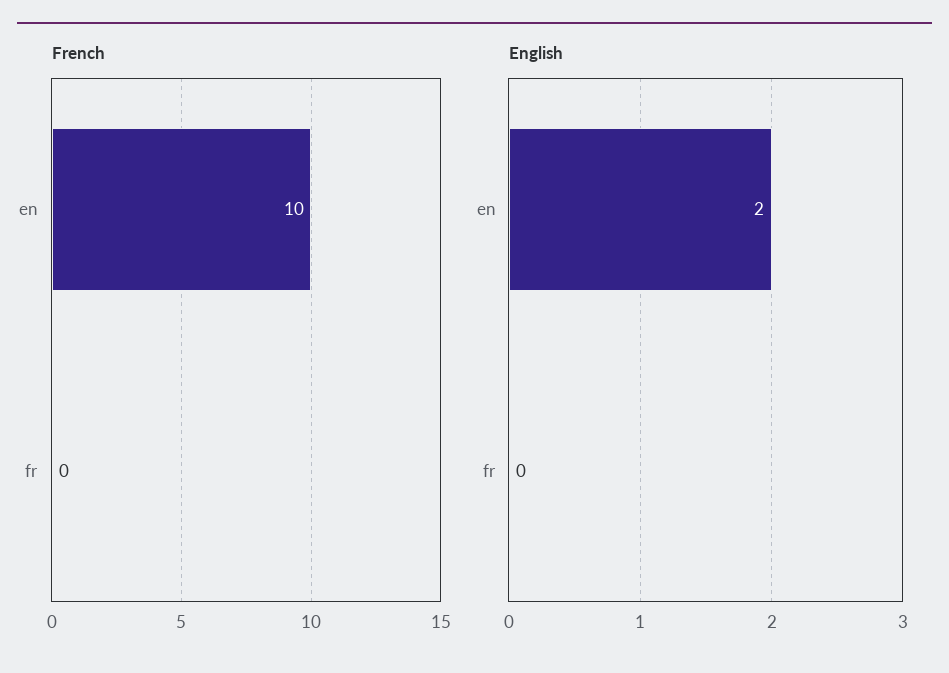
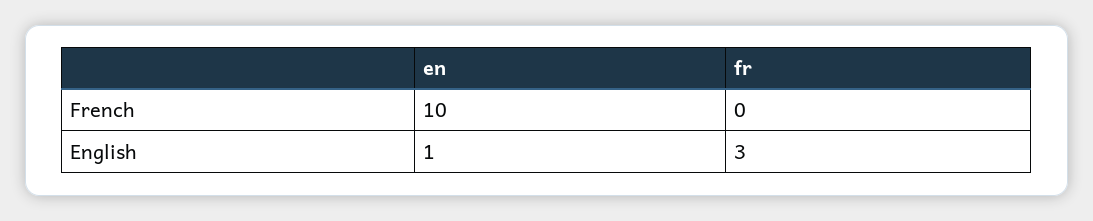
English, en: 2 -> 1
English, fr: 0 -> 3

